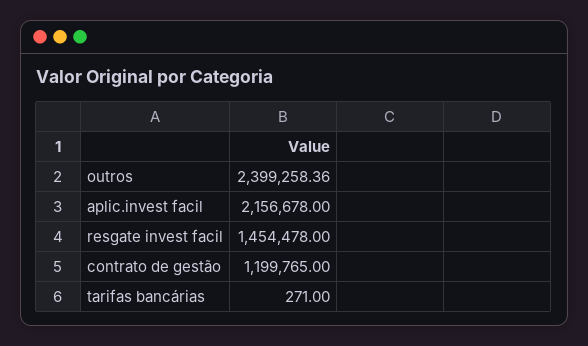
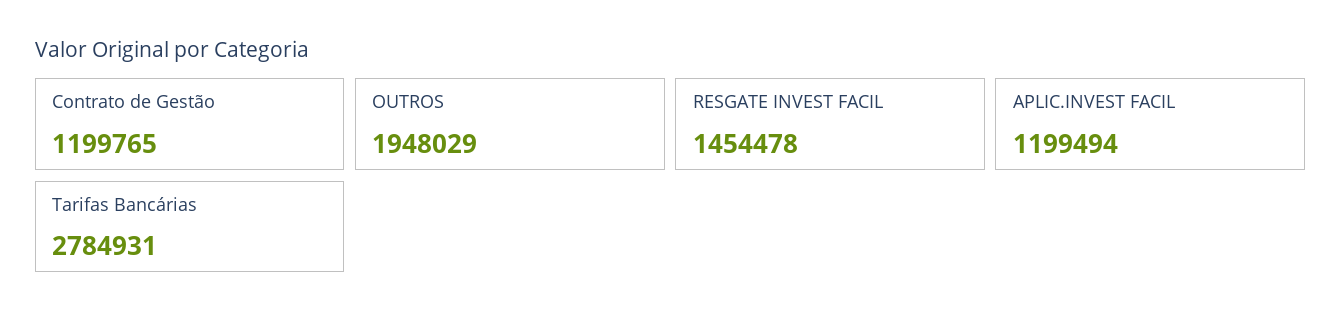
outros: 2399258.36 -> 1948029
aplic.invest facil: 2156678 -> 1199494
tarifas bancárias: 271 -> 2784931

